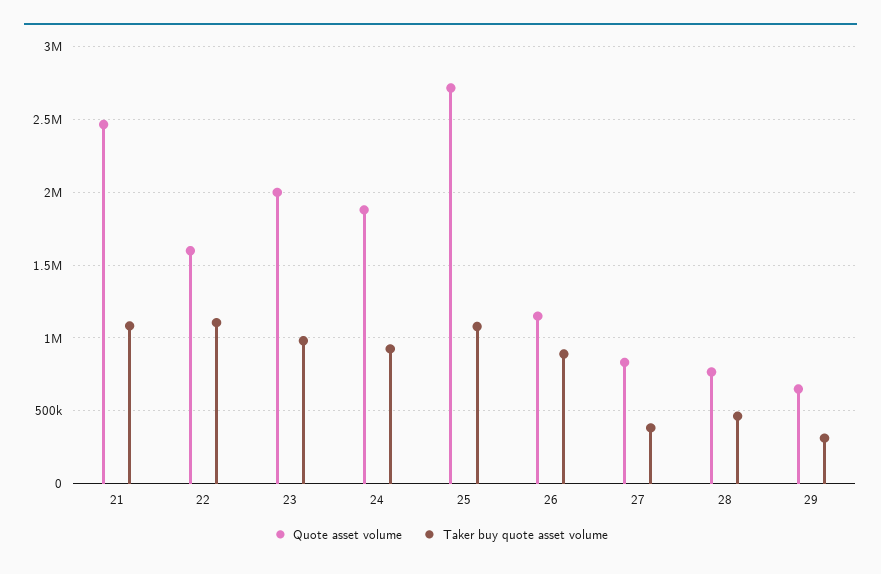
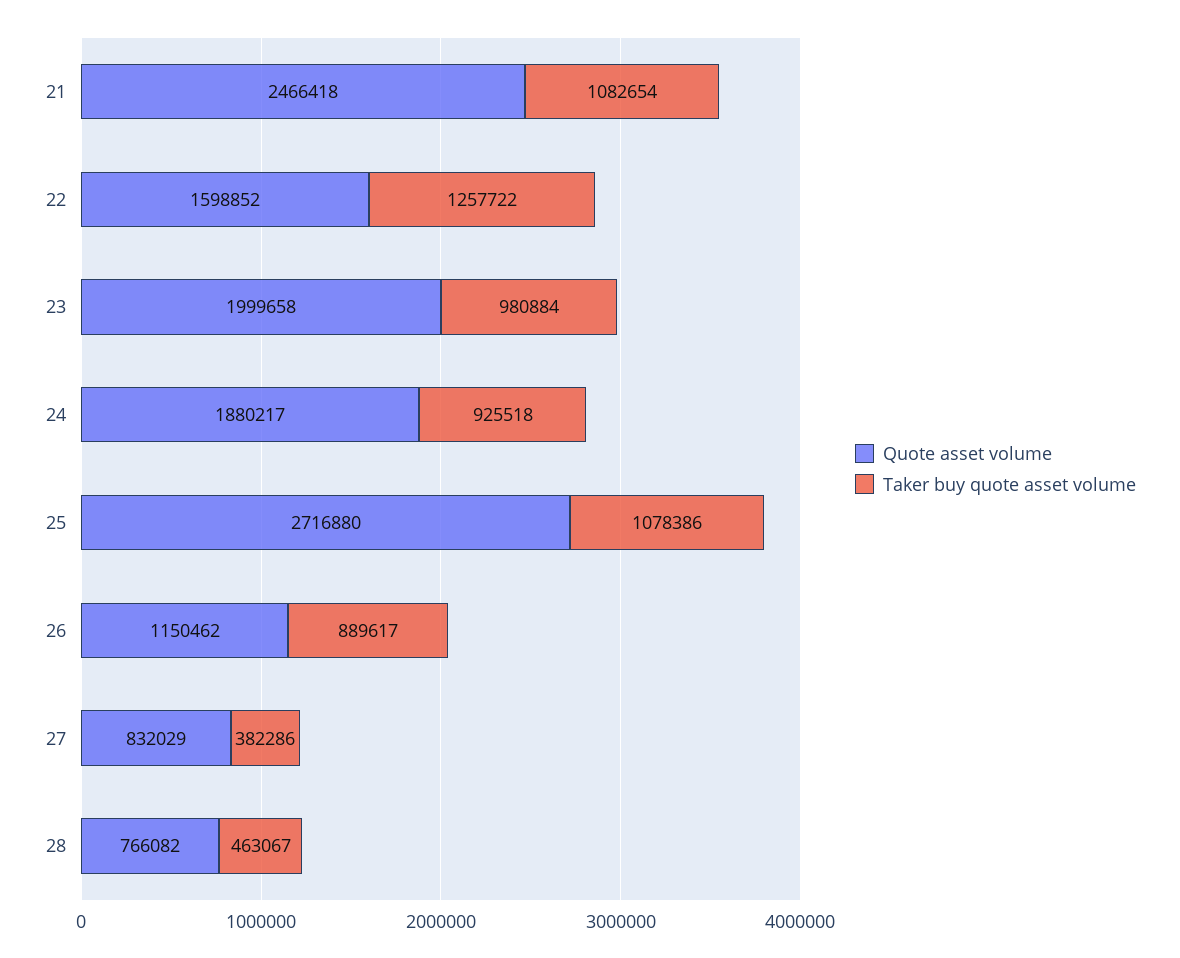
Taker buy quote asset volume, 22: 1100000 -> 1257722
Quote asset volume, 29: 650000 -> none
Taker buy quote asset volume, 29: 300000 -> none

